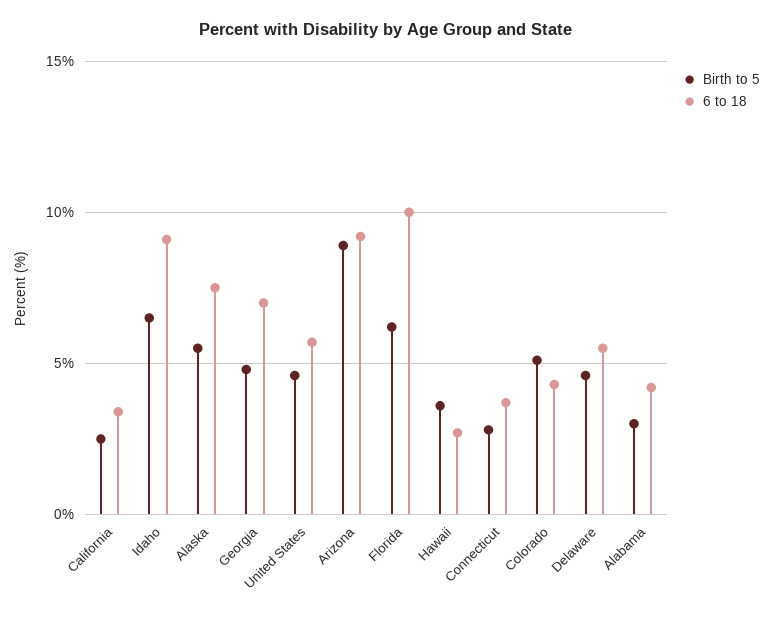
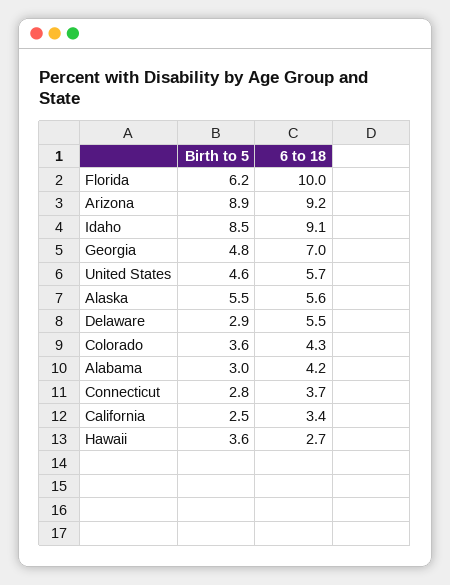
Birth to 5, Idaho: 6.5 -> 8.5
6 to 18, Alaska: 7.5 -> 5.6
Birth to 5, Colorado: 5 -> 3.6
Birth to 5, Delaware: 4.5 -> 2.9

